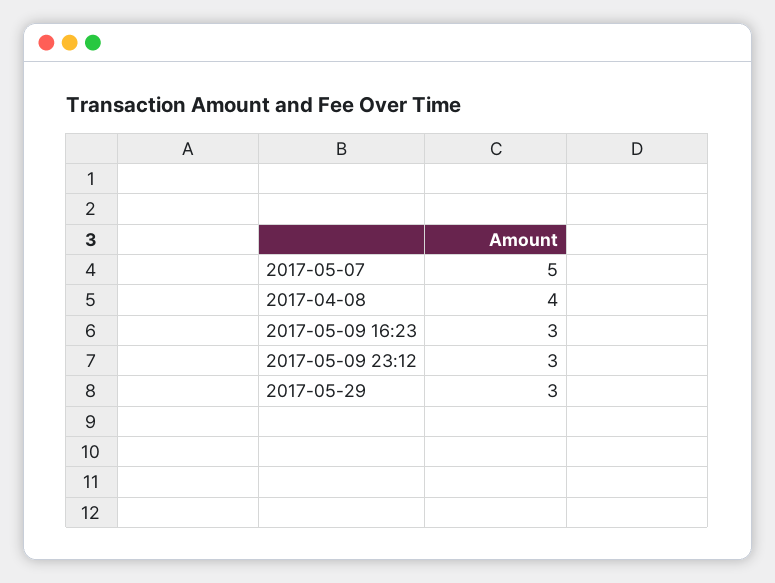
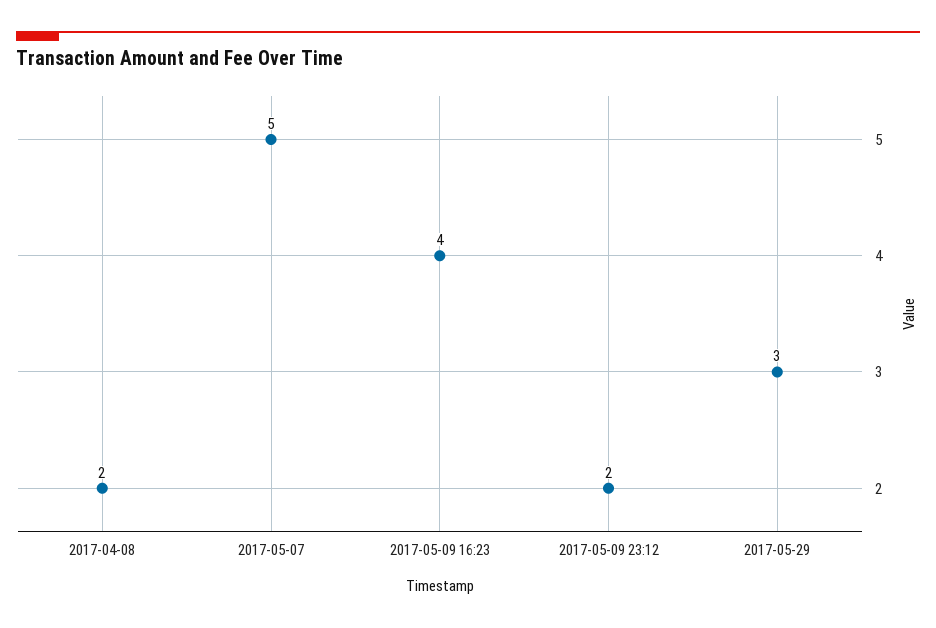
2017-04-08: 4 -> 2
2017-05-09 16:23: 3 -> 4
2017-05-09 23:12: 3 -> 2

